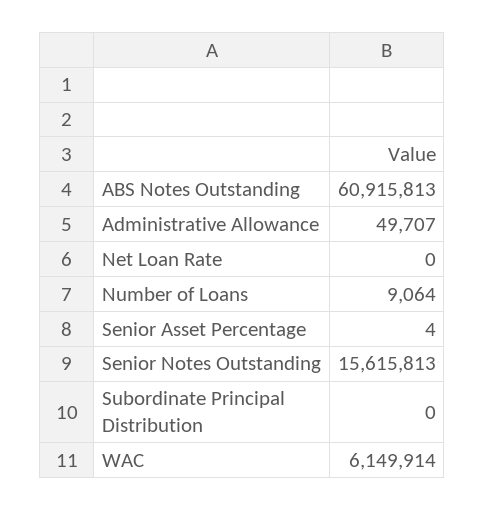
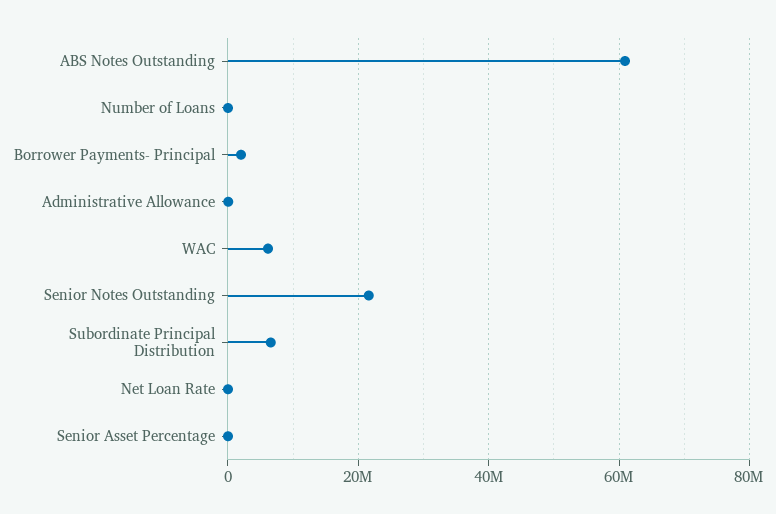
Senior Notes Outstanding: 15615813 -> 22000000
Subordinate Principal Distribution: 0 -> 6000000
Borrower Payments- Principal: none -> 2000000

